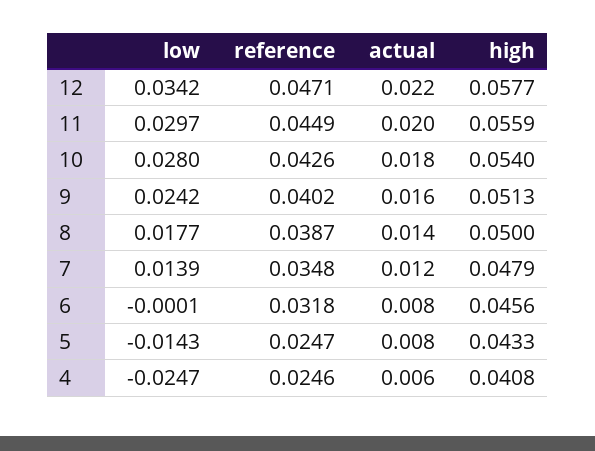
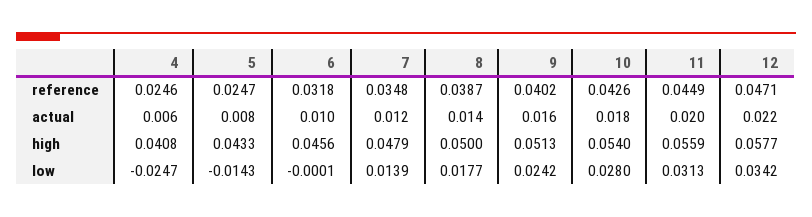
low, 11: 0.0297 -> 0.0313
actual, 6: 0.008 -> 0.01

